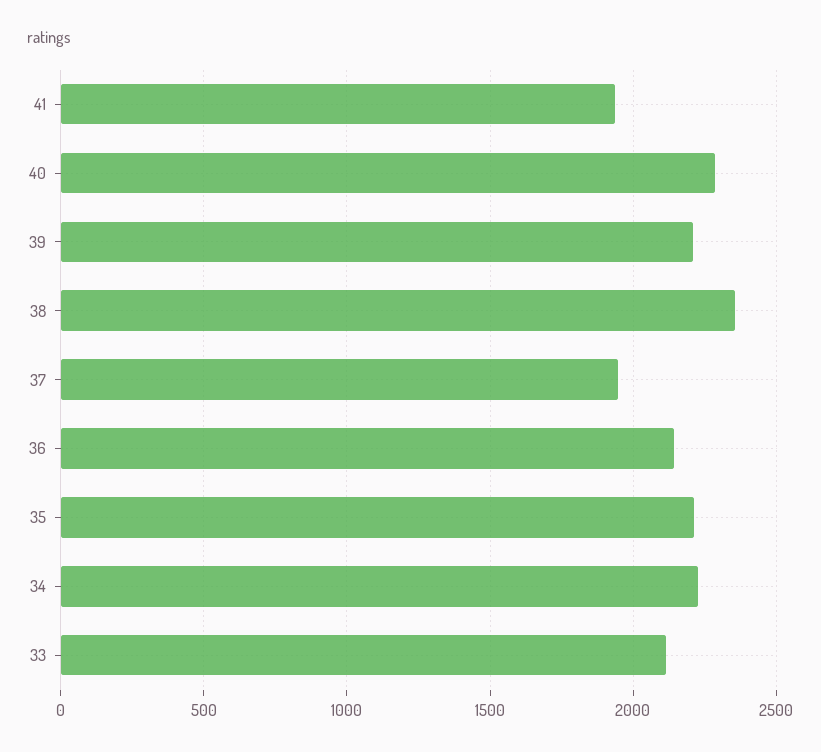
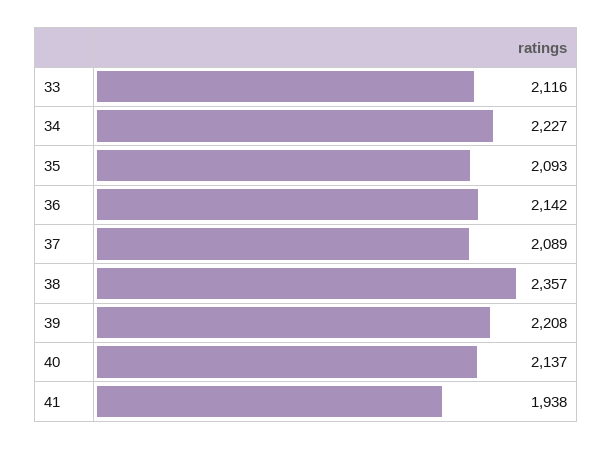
40: 2300 -> 2137
37: 1950 -> 2089
35: 2200 -> 2093

